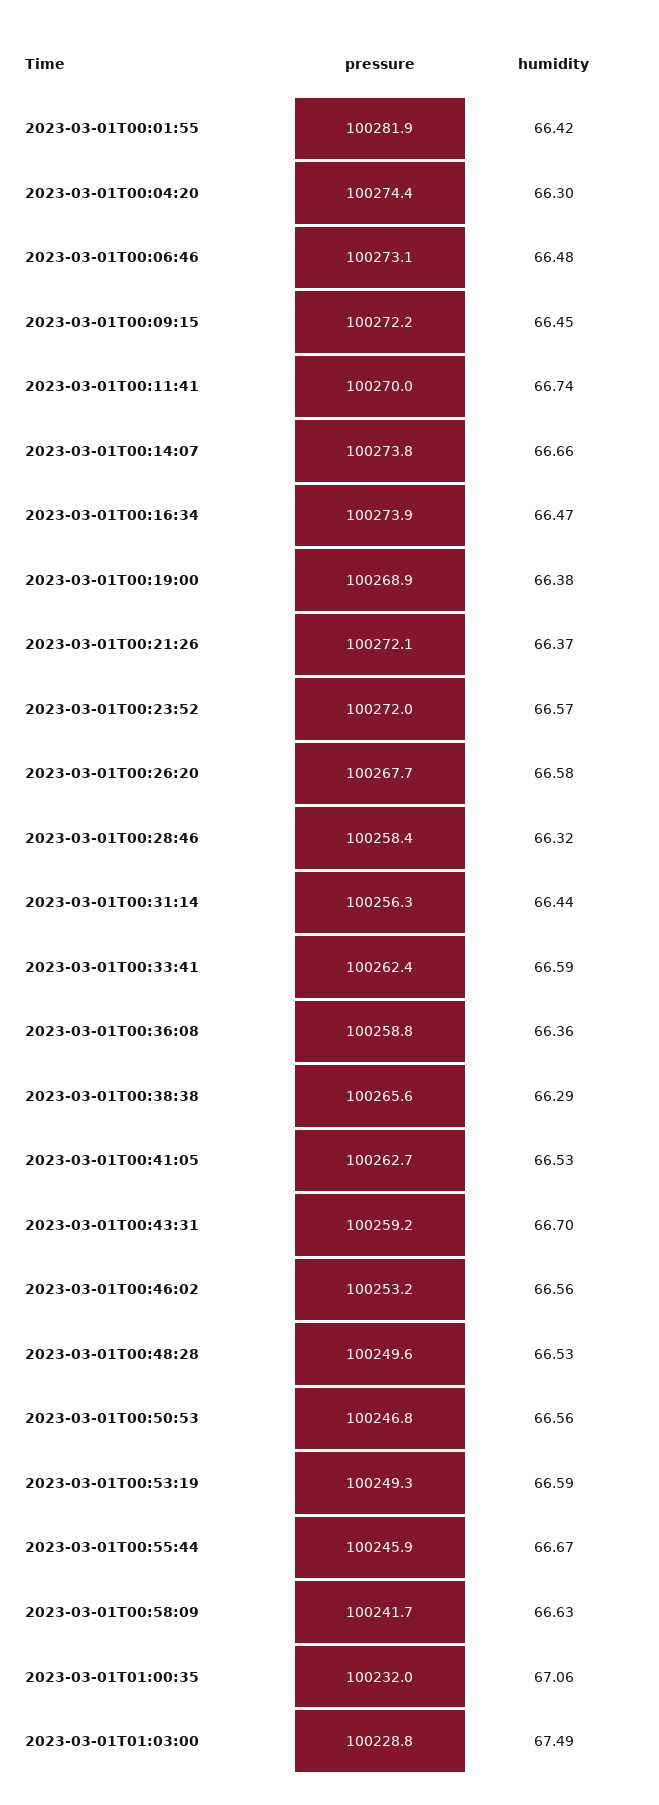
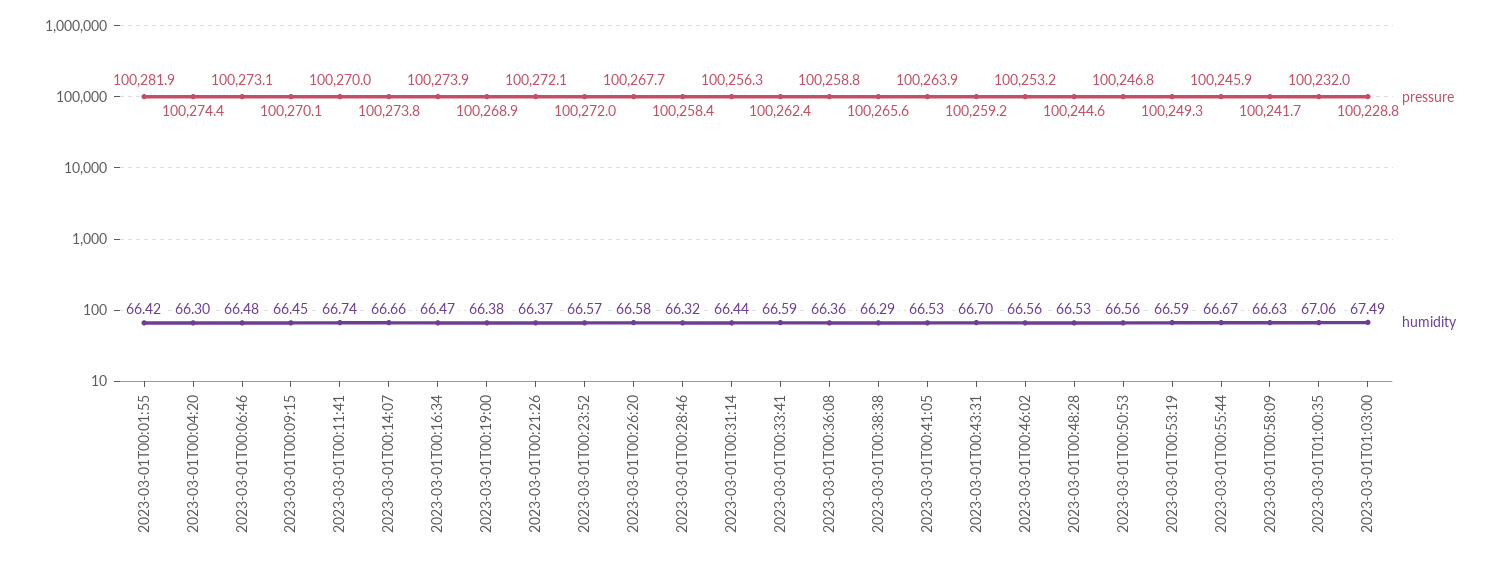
pressure, 2023-03-01T00:09:15: 100272.2 -> 100270.1
pressure, 2023-03-01T00:41:05: 100262.7 -> 100263.9
pressure, 2023-03-01T00:48:28: 100249.6 -> 100244.6

